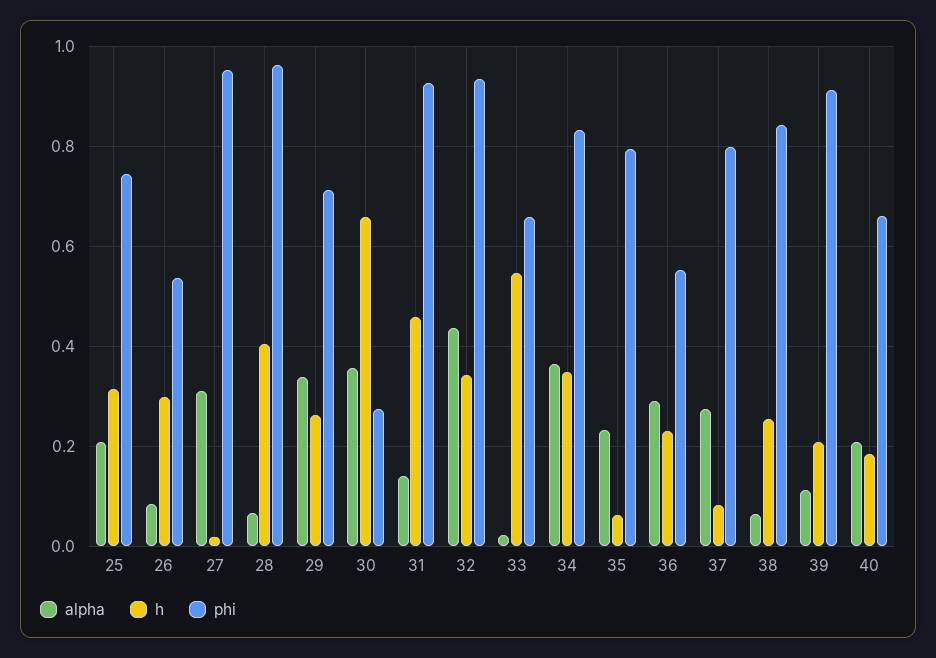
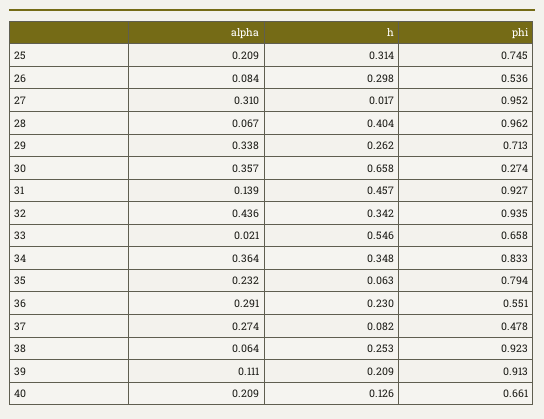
phi, 37: 0.8 -> 0.478
phi, 38: 0.84 -> 0.923
h, 40: 0.18 -> 0.126

